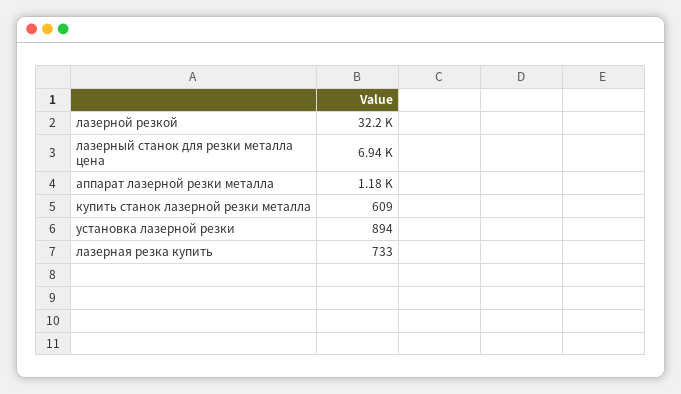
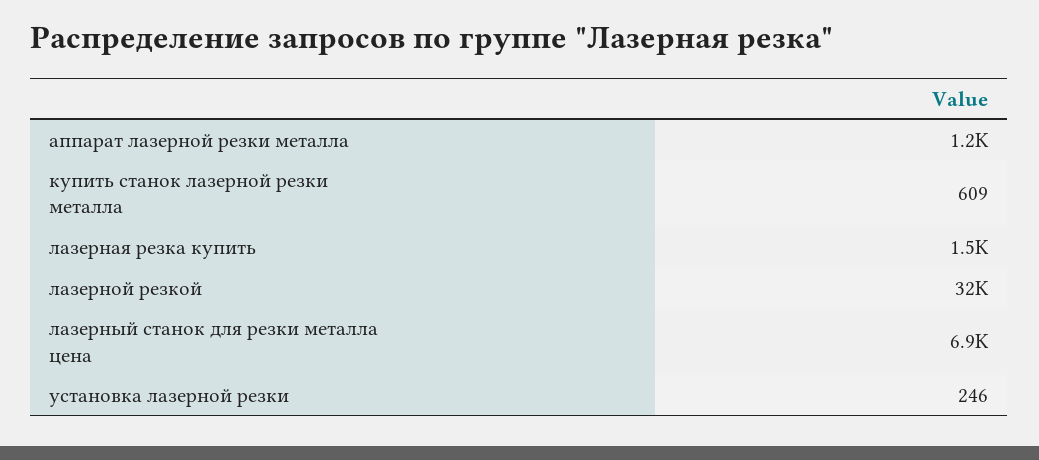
установка лазерной резки: 894 -> 246
лазерная резка купить: 733 -> 1500

